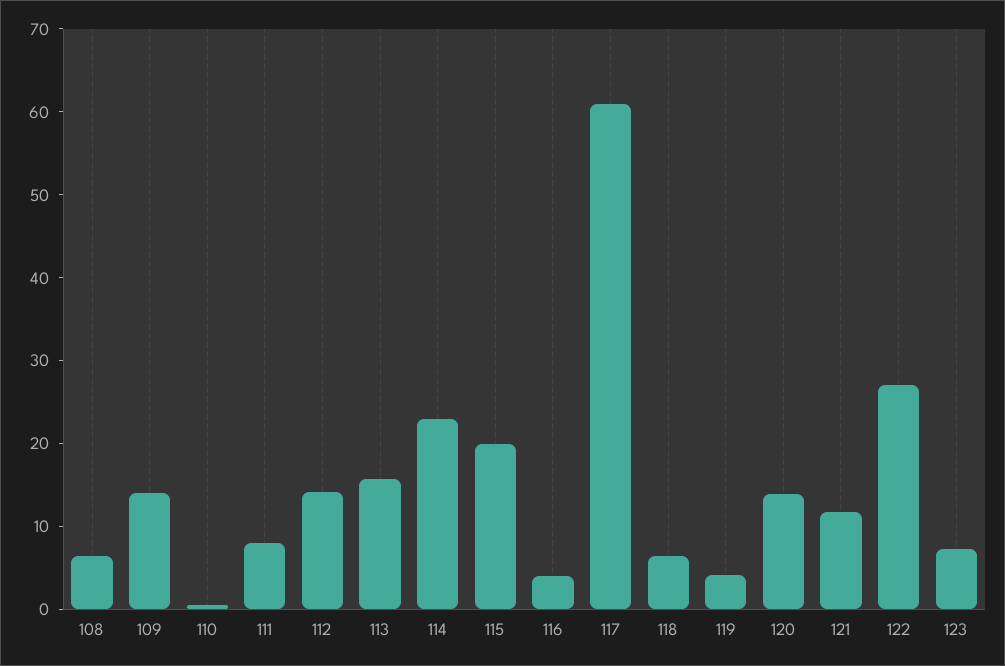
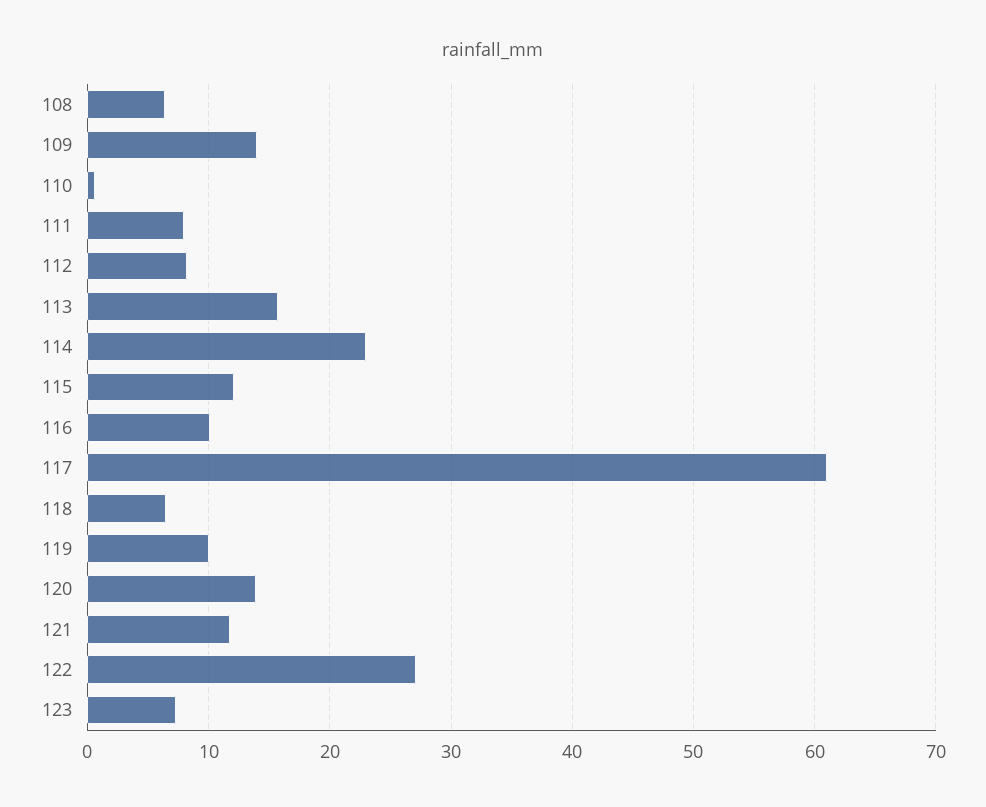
112: 14 -> 8
115: 20 -> 12
116: 4 -> 10
119: 4 -> 10

